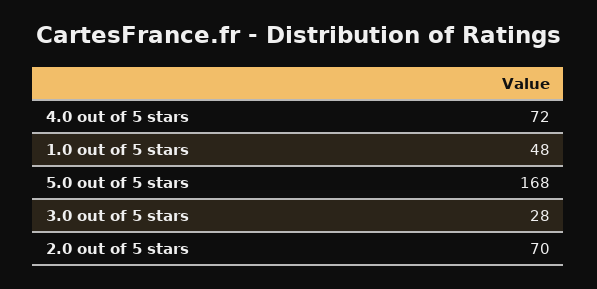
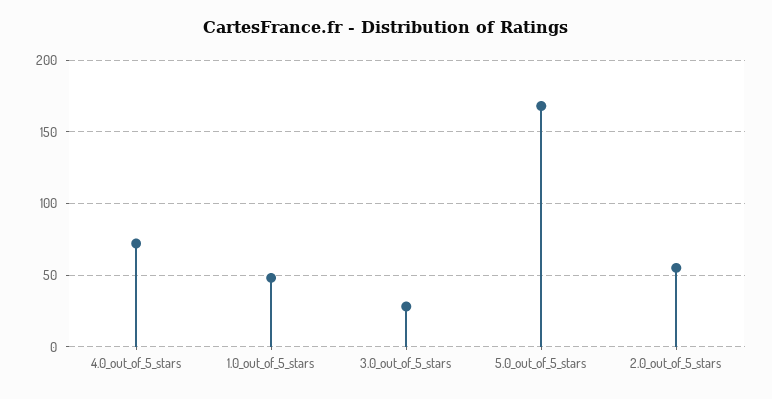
2.0 out of 5 stars: 70 -> 55

